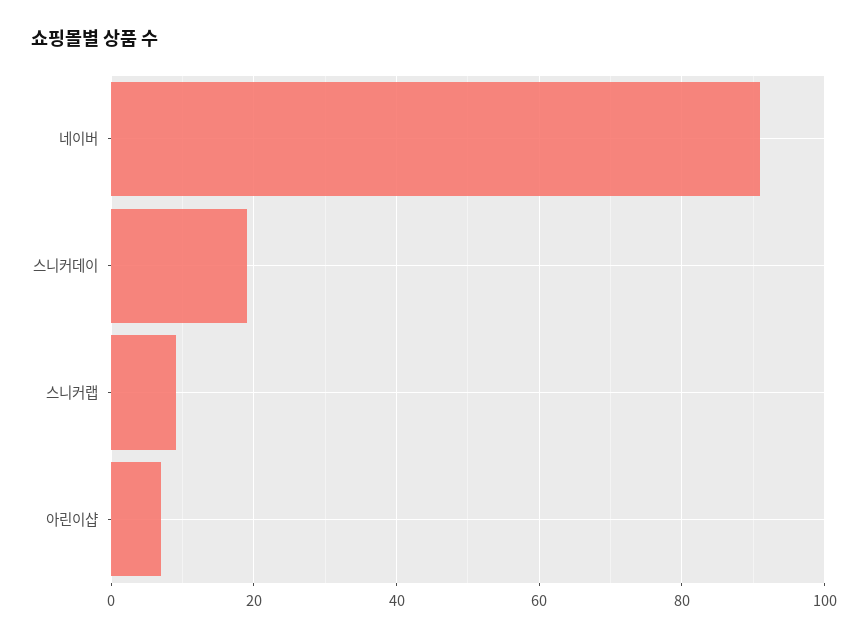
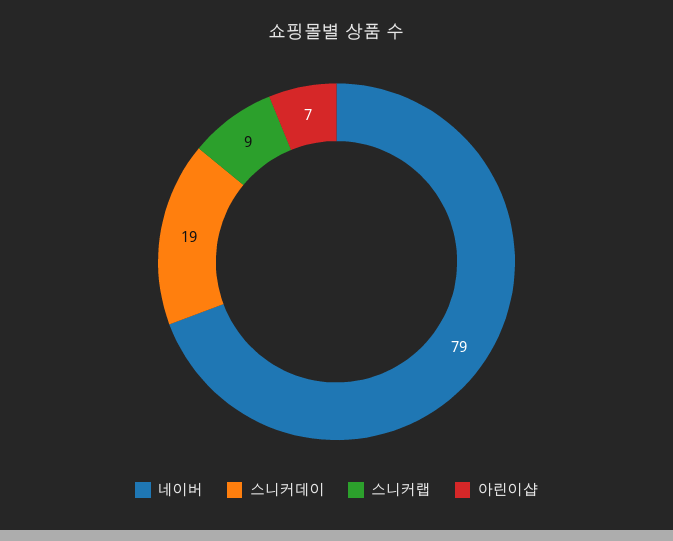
네이버: 90 -> 79

